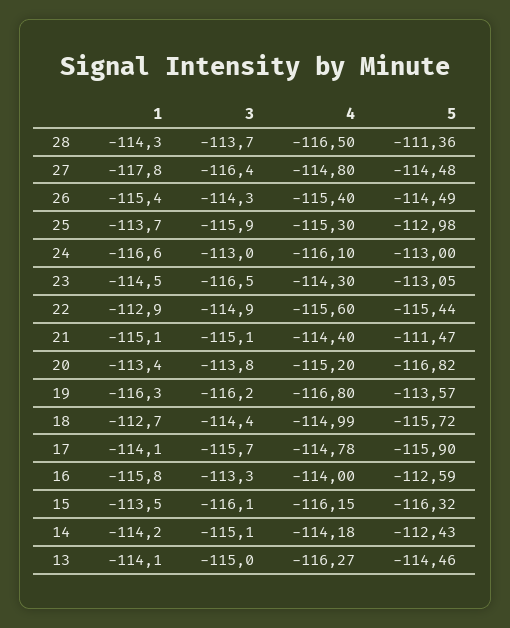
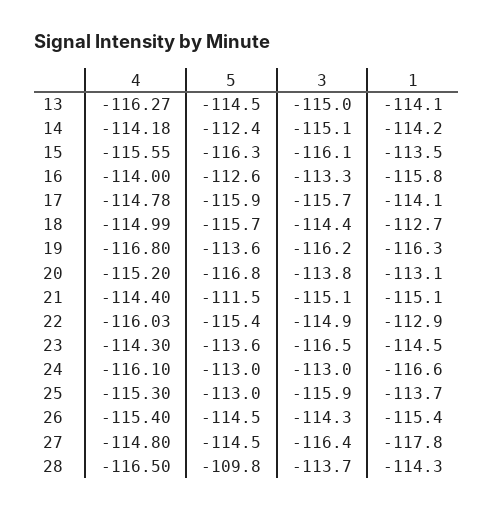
5, 28: -111.36 -> -109.8
5, 23: -113.05 -> -113.6
4, 22: -115.6 -> -116.03
1, 20: -113.4 -> -113.1
4, 15: -116.15 -> -115.55

